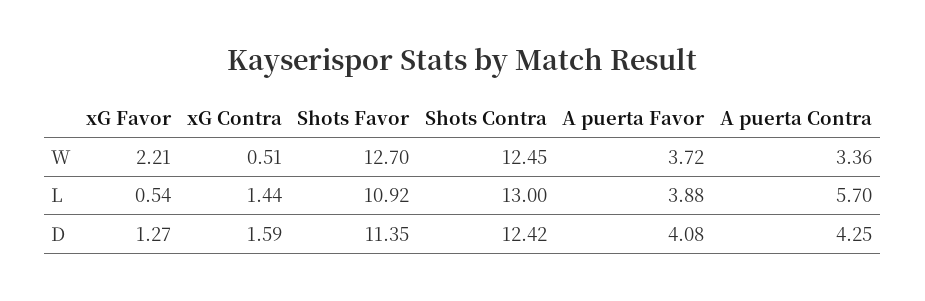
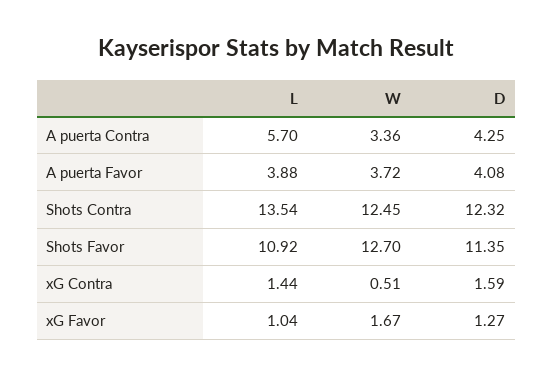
xG Favor, W: 2.21 -> 1.67
xG Favor, L: 0.54 -> 1.04
Shots Contra, L: 13 -> 13.54
Shots Contra, D: 12.42 -> 12.32

